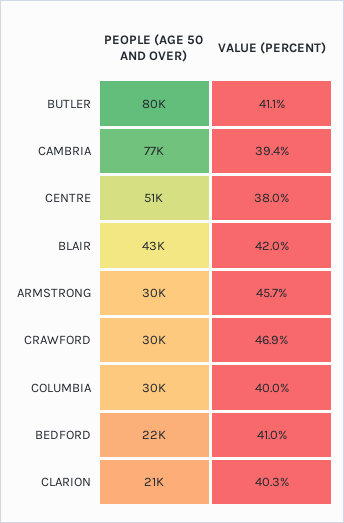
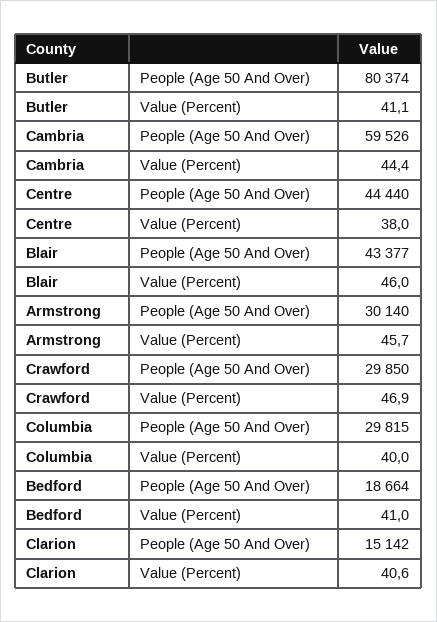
PEOPLE (AGE 50 AND OVER), CAMBRIA: 77000 -> 59526
VALUE (PERCENT), CAMBRIA: 39.4 -> 44.4
PEOPLE (AGE 50 AND OVER), CENTRE: 51000 -> 44440
VALUE (PERCENT), BLAIR: 42 -> 46
PEOPLE (AGE 50 AND OVER), BEDFORD: 22000 -> 18664
PEOPLE (AGE 50 AND OVER), CLARION: 21000 -> 15142
VALUE (PERCENT), CLARION: 40.3 -> 40.6

